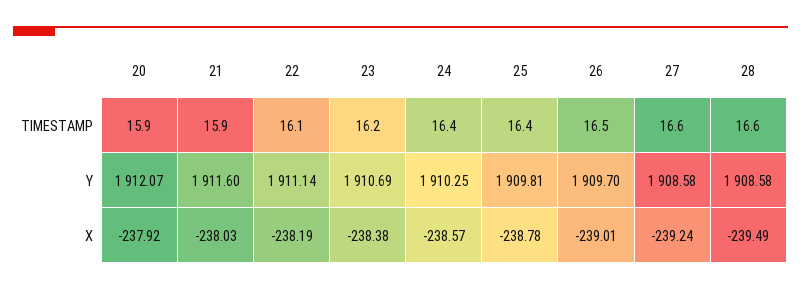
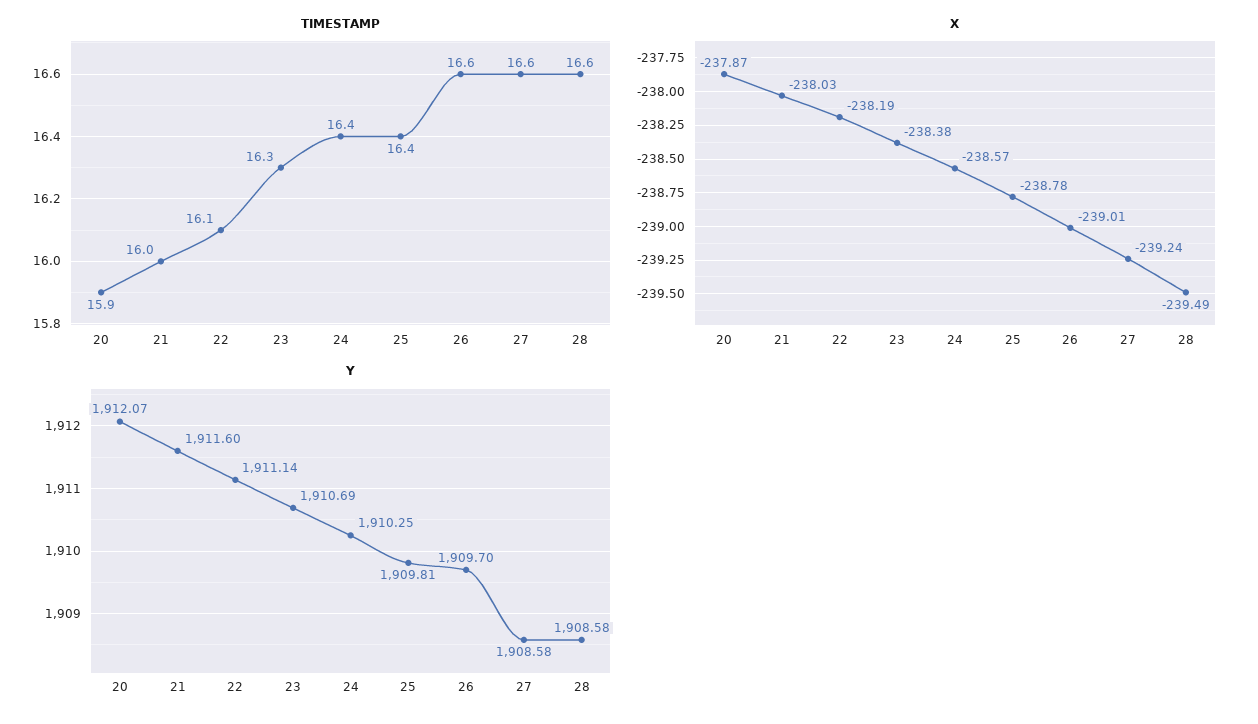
TIMESTAMP, 21: 15.9 -> 16
TIMESTAMP, 23: 16.2 -> 16.3
TIMESTAMP, 26: 16.5 -> 16.6
X, 20: -237.92 -> -237.87

